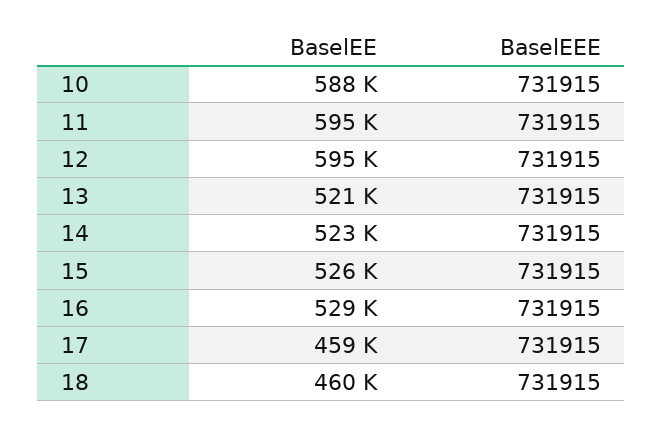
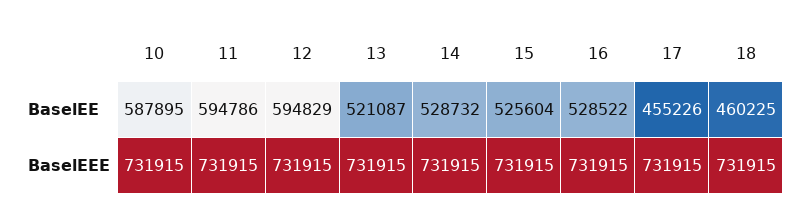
BaselEE, 14: 523000 -> 528732
BaselEE, 17: 459000 -> 455226

